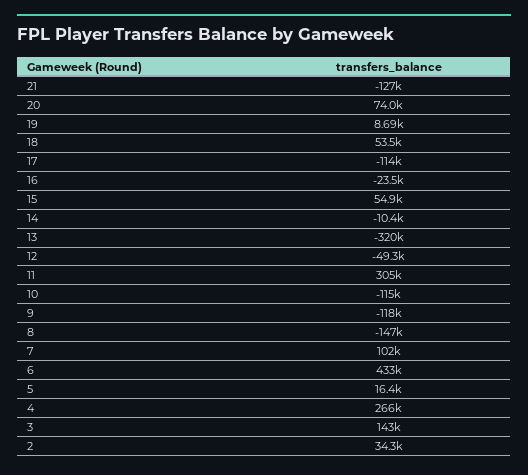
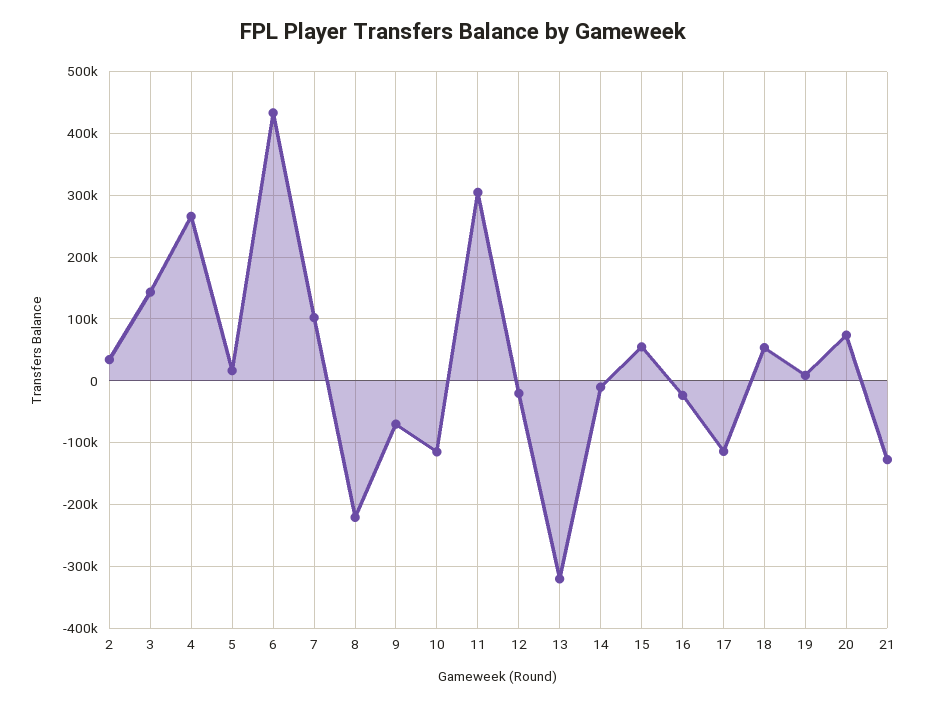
12: -49300 -> -20000
9: -118000 -> -70000
8: -147000 -> -220000

